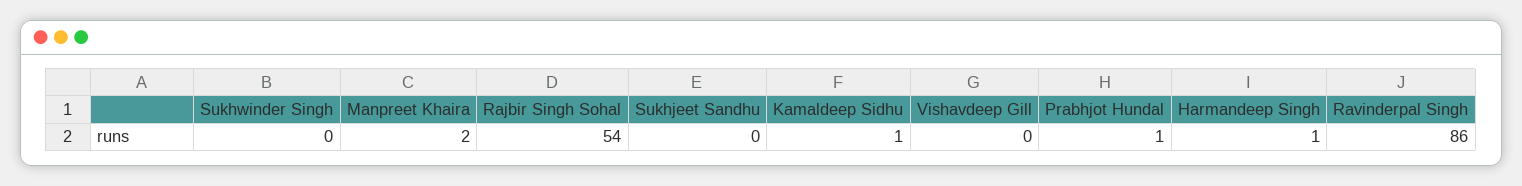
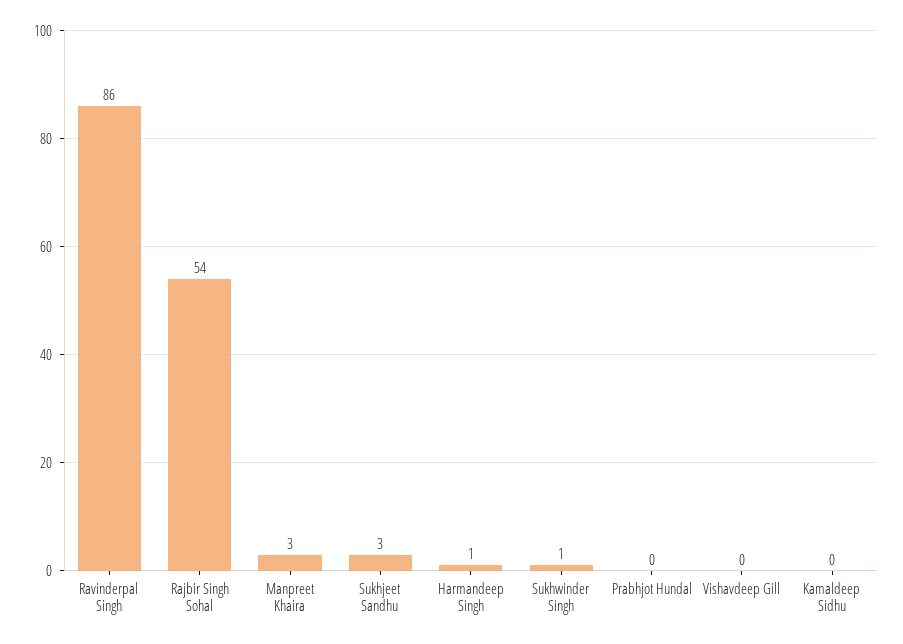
Sukhwinder Singh: 0 -> 1
Manpreet Khaira: 2 -> 3
Sukhjeet Sandhu: 0 -> 3
Kamaldeep Sidhu: 1 -> 0
Prabhjot Hundal: 1 -> 0

